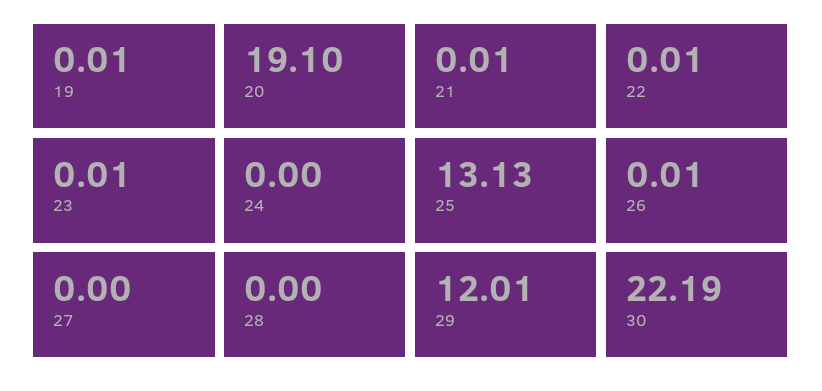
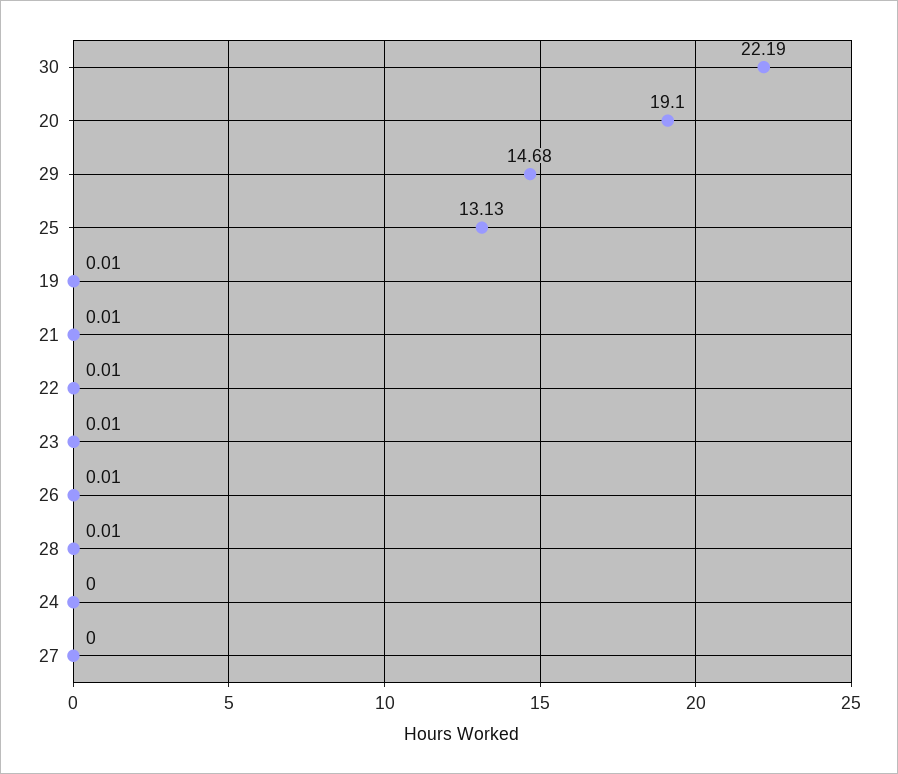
28: 0 -> 0.01
29: 12.01 -> 14.68

